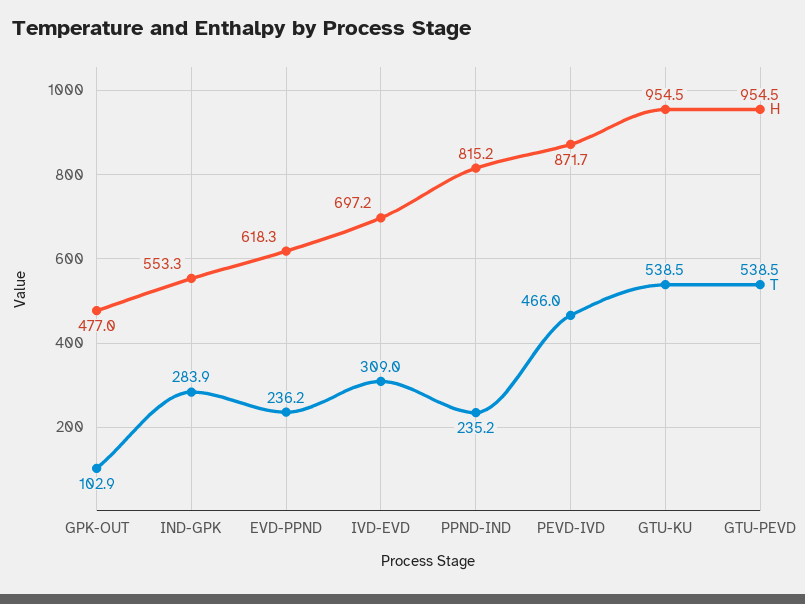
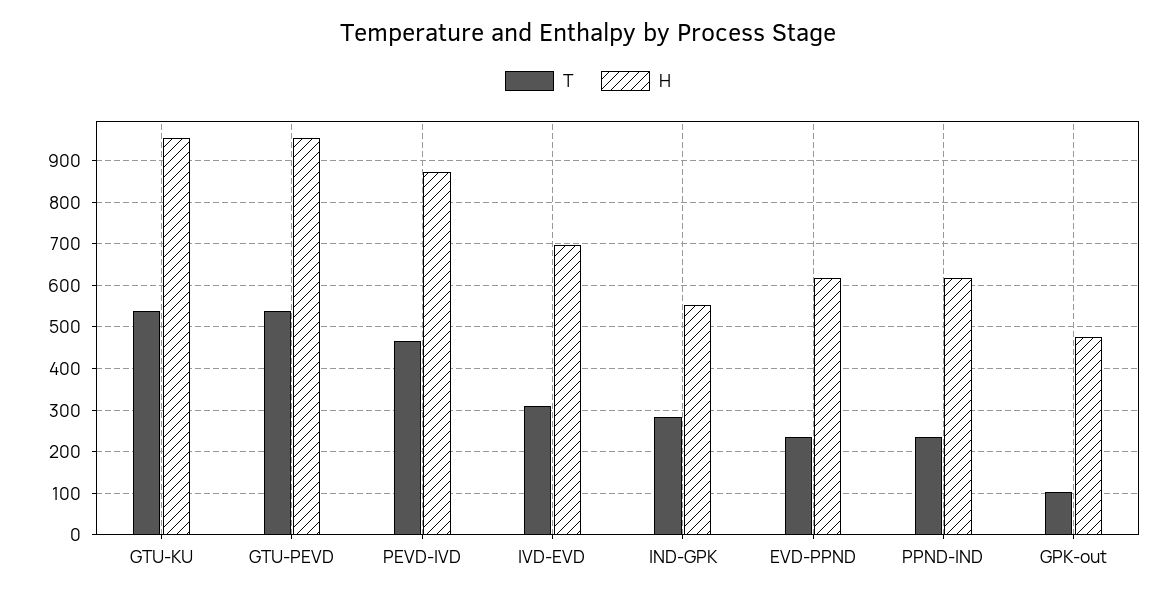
H, PPND-IND: 815.2 -> 620

